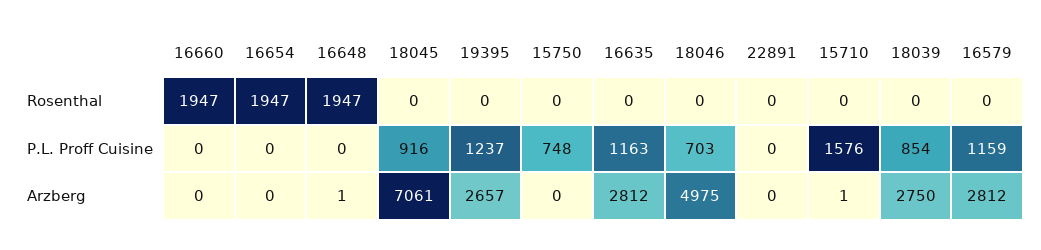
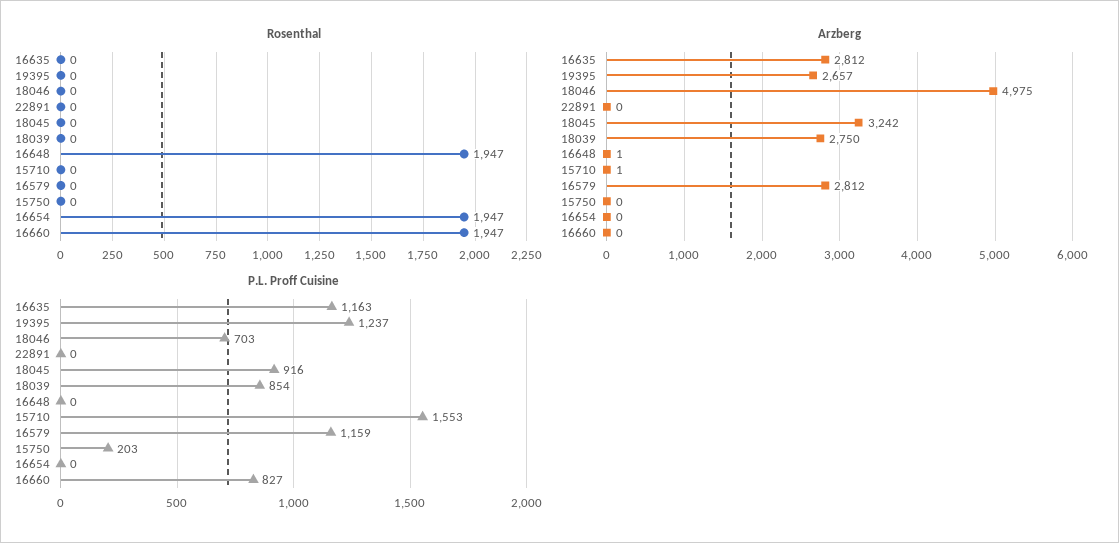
P.L. Proff Cuisine, 16660: 0 -> 827
P.L. Proff Cuisine, 15750: 748 -> 203
P.L. Proff Cuisine, 15710: 1576 -> 1553
Arzberg, 18045: 7061 -> 3242

